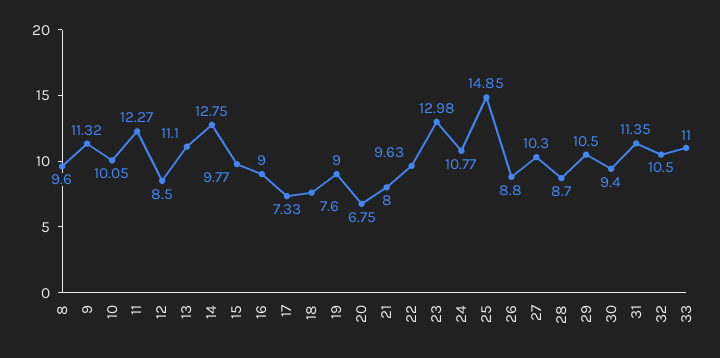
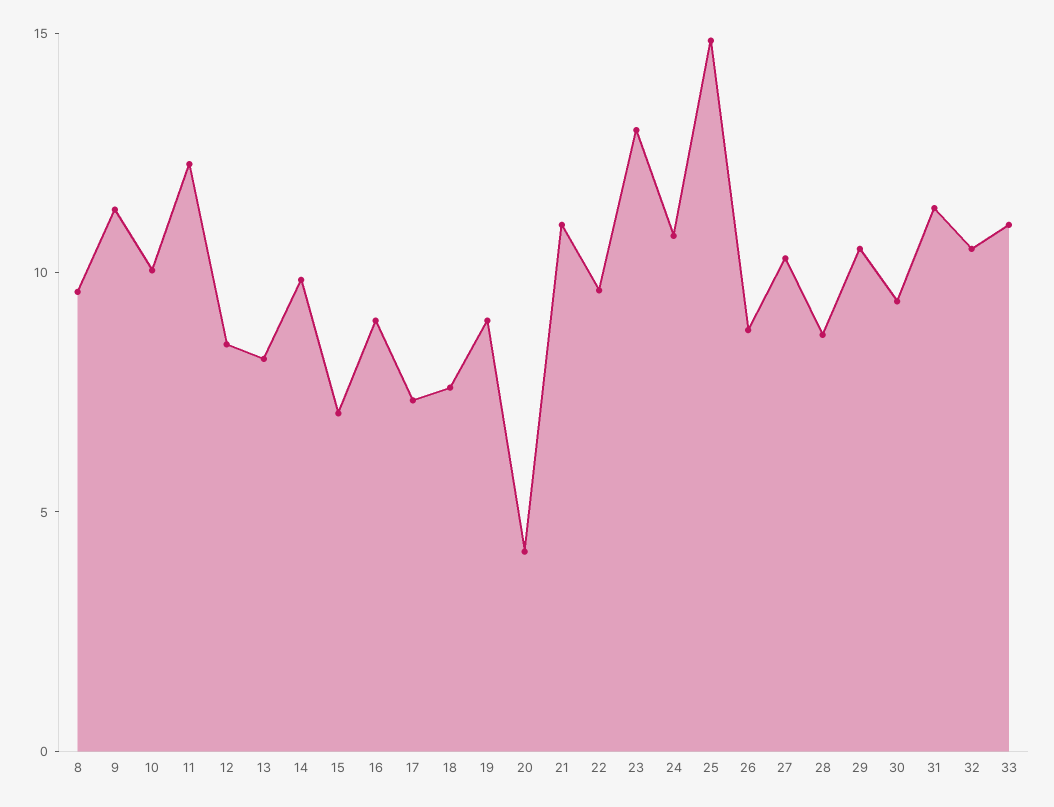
13: 11.1 -> 8
14: 12.75 -> 10
15: 9.77 -> 7
20: 6.75 -> 4
21: 8 -> 11

